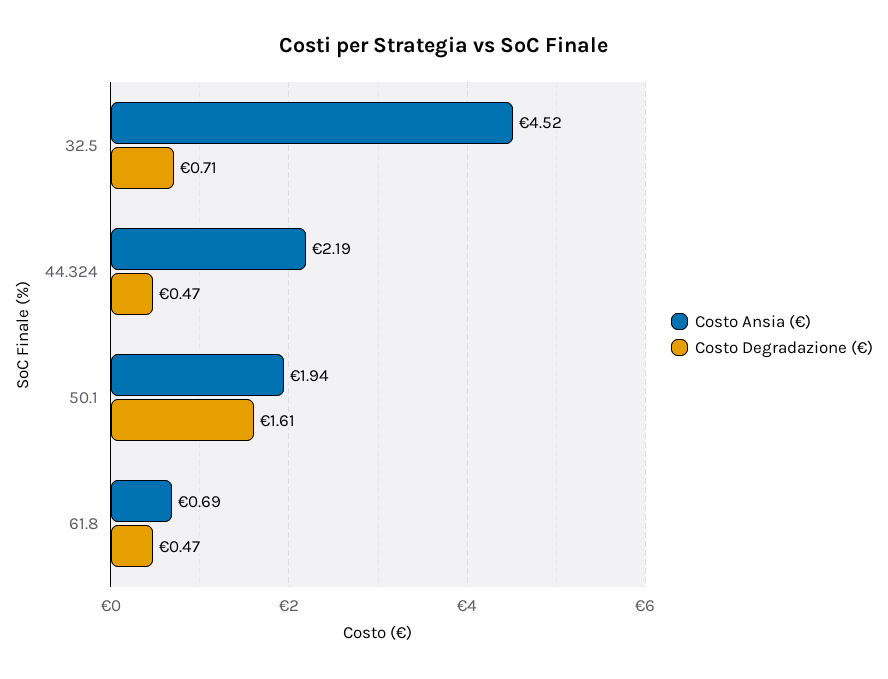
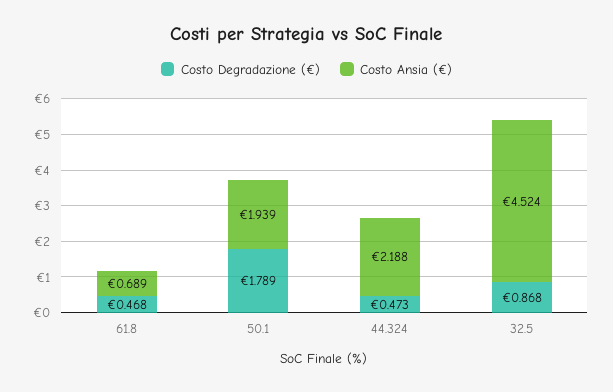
Costo Degradazione (€), 32.5: 0.71 -> 0.868
Costo Degradazione (€), 50.1: 1.61 -> 1.789

